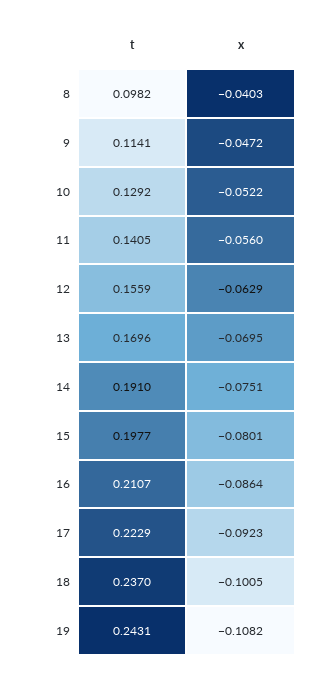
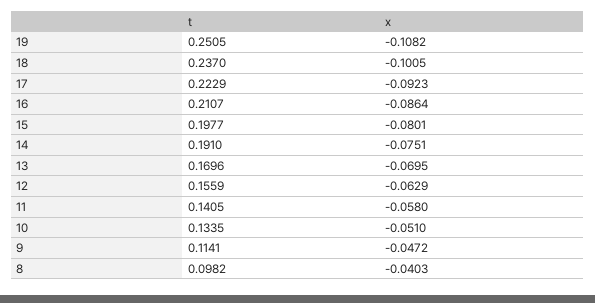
t, 10: 0.1292 -> 0.1335
x, 10: -0.0522 -> -0.051
x, 11: -0.056 -> -0.058
t, 19: 0.2431 -> 0.2505

